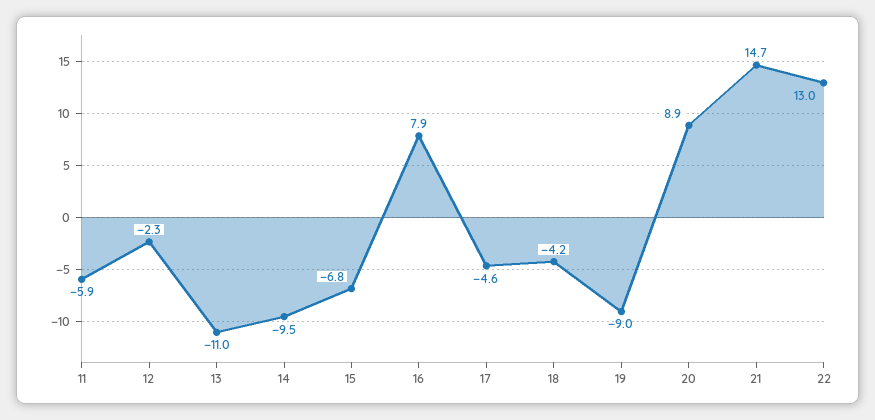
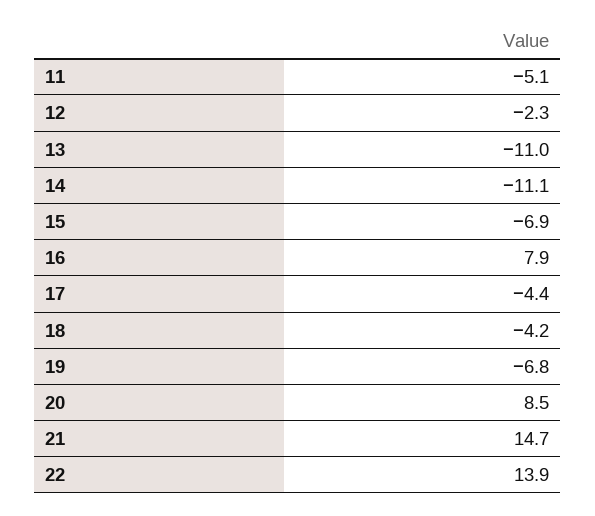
11: -5.9 -> -5.1
14: -9.5 -> -11.1
15: -6.8 -> -6.9
17: -4.6 -> -4.4
19: -9 -> -6.8
20: 8.9 -> 8.5
22: 13 -> 13.9

